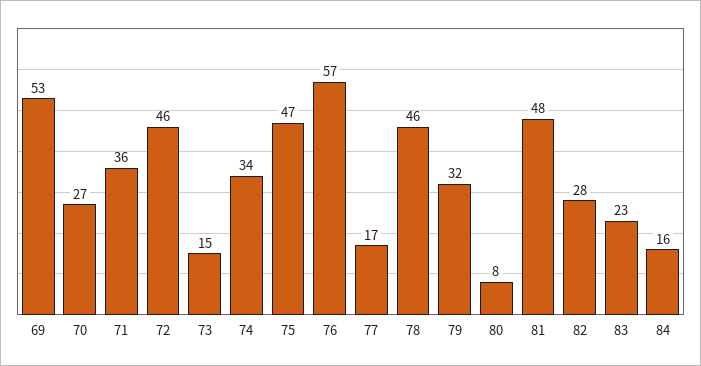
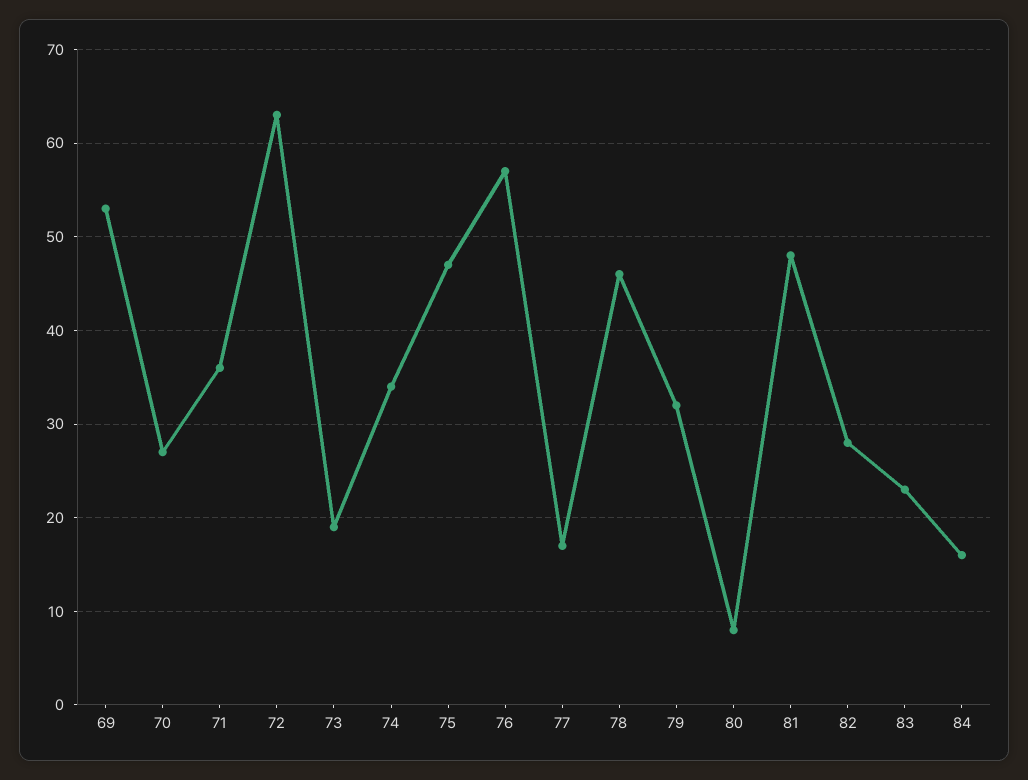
72: 46 -> 63
73: 15 -> 19

